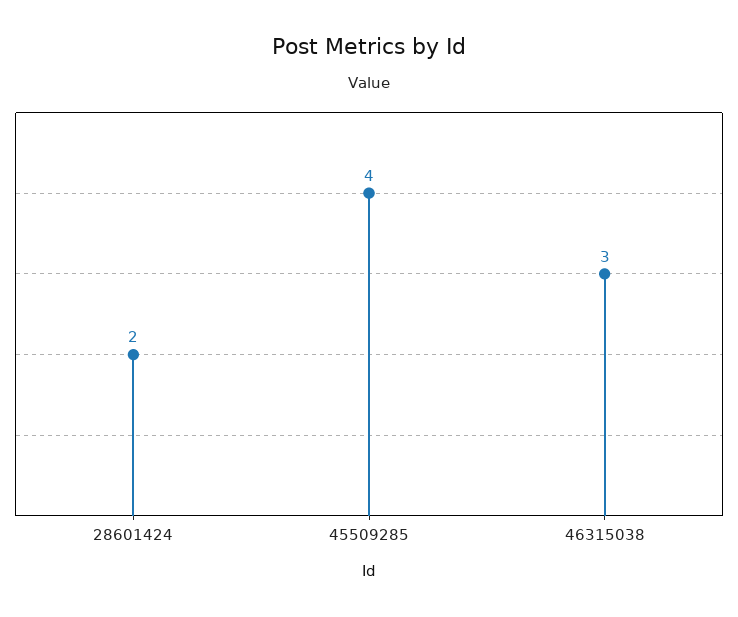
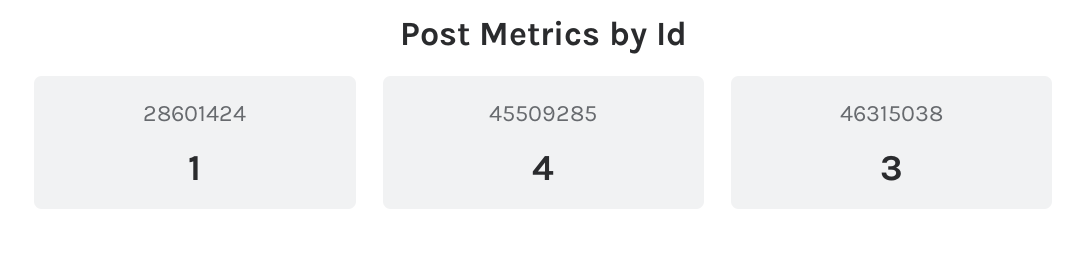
28601424: 2 -> 1

